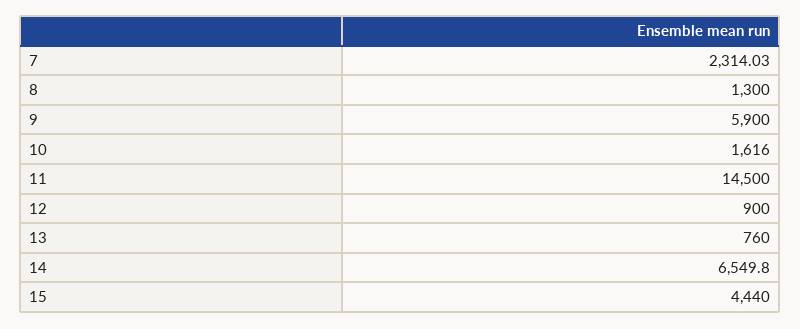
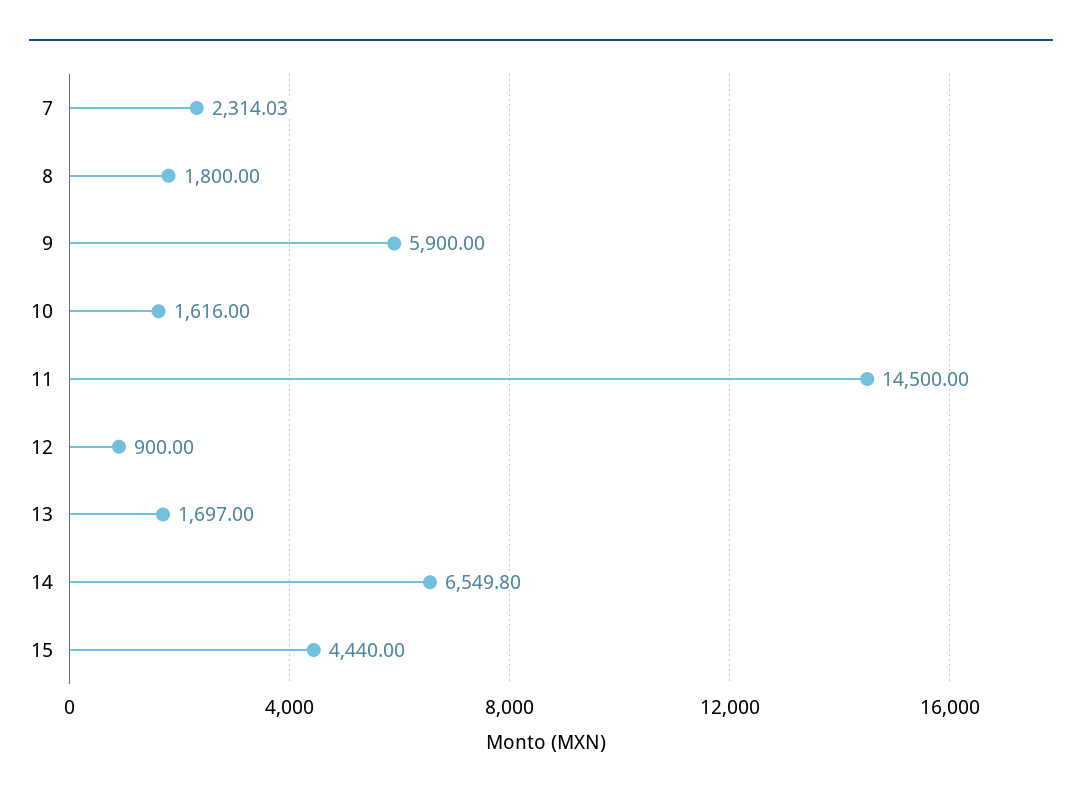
8: 1300 -> 1800
13: 760 -> 1697

